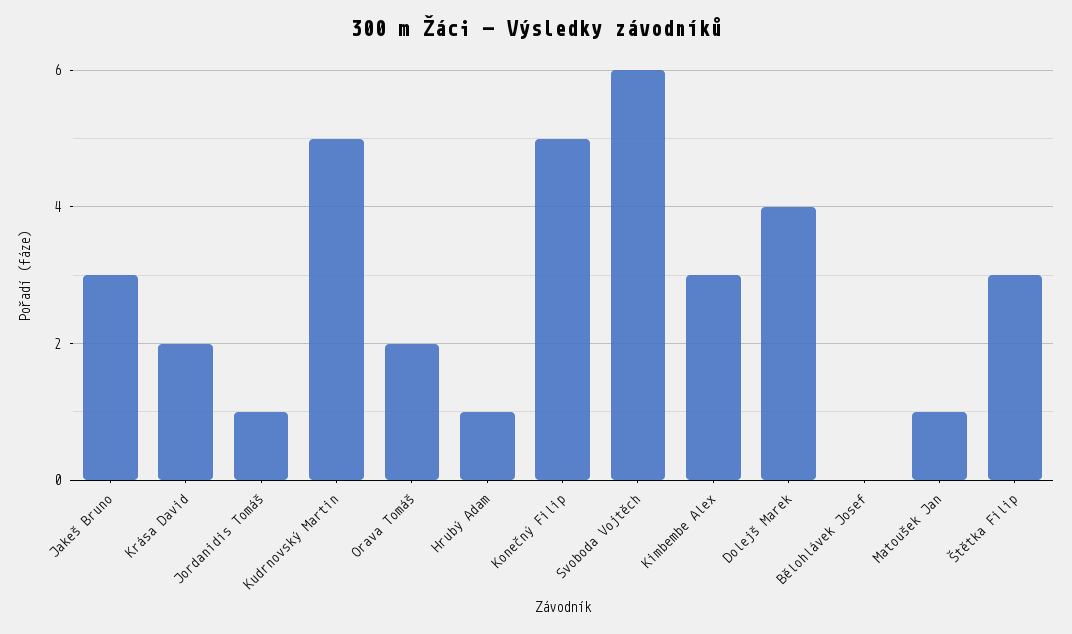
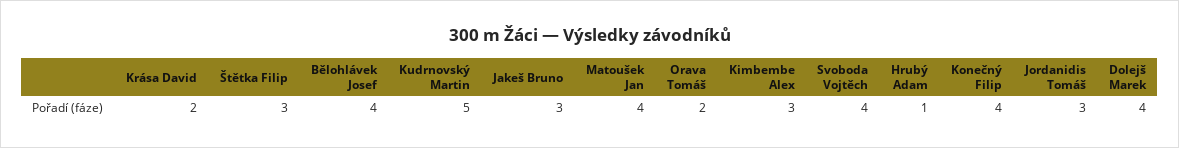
Jordanidis Tomáš: 1 -> 3
Konečný Filip: 5 -> 4
Svoboda Vojtěch: 6 -> 4
Bělohlávek Josef: 0 -> 4
Matoušek Jan: 1 -> 4

